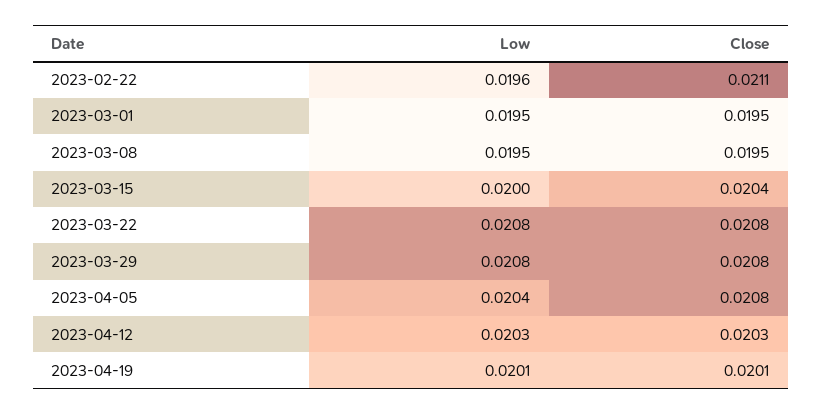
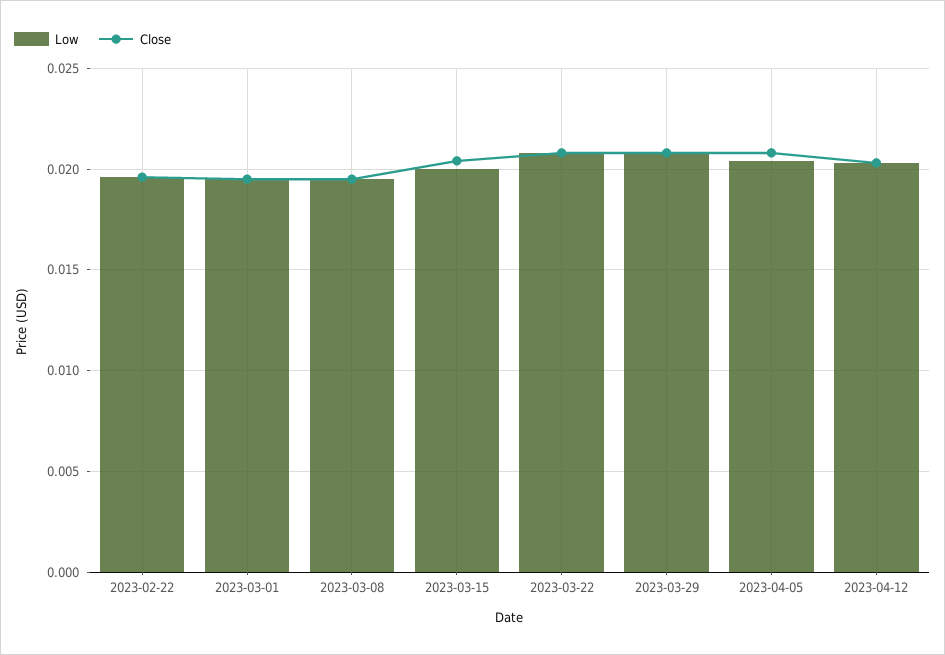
Close, 2023-02-22: 0.0211 -> 0.0195
Low, 2023-04-19: 0.0201 -> none
Close, 2023-04-19: 0.0201 -> none

